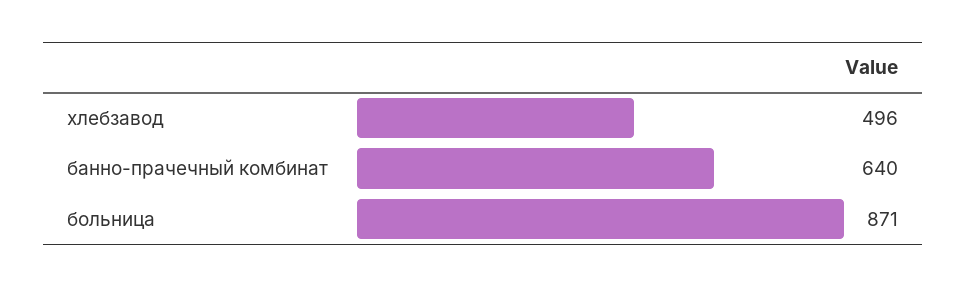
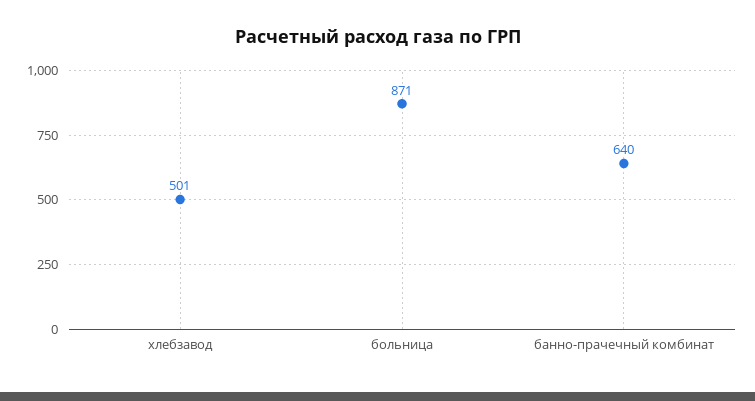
хлебзавод: 496 -> 501

